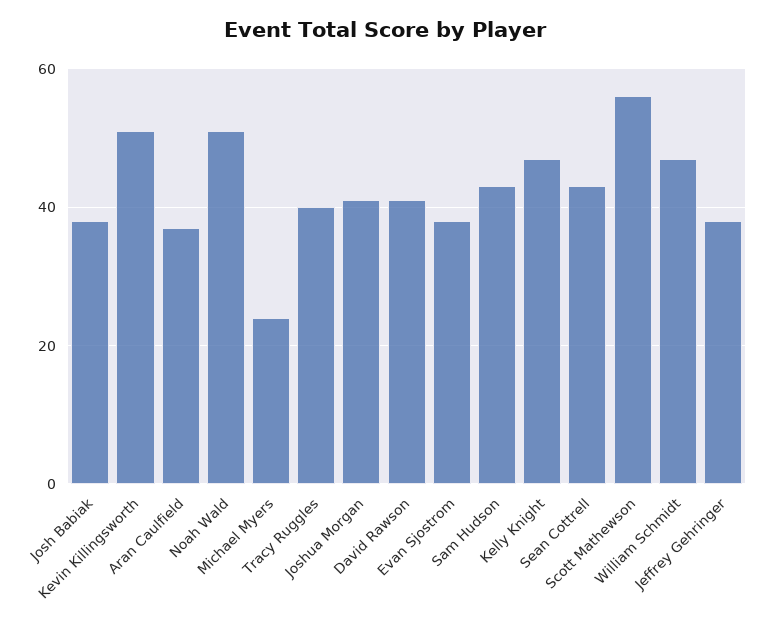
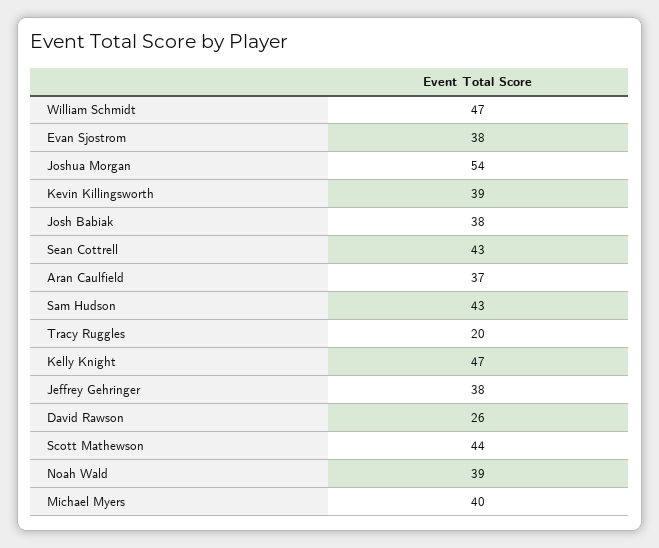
Kevin Killingsworth: 50 -> 39
Noah Wald: 50 -> 39
Michael Myers: 25 -> 40
Tracy Ruggles: 40 -> 20
Joshua Morgan: 40 -> 54
David Rawson: 40 -> 26
Scott Mathewson: 55 -> 44

